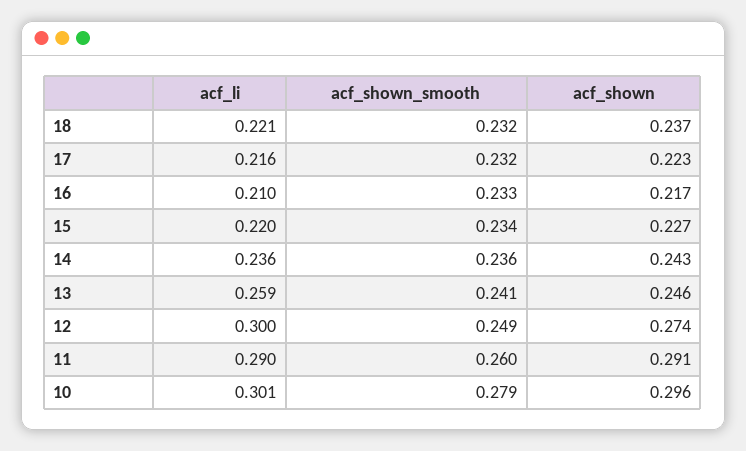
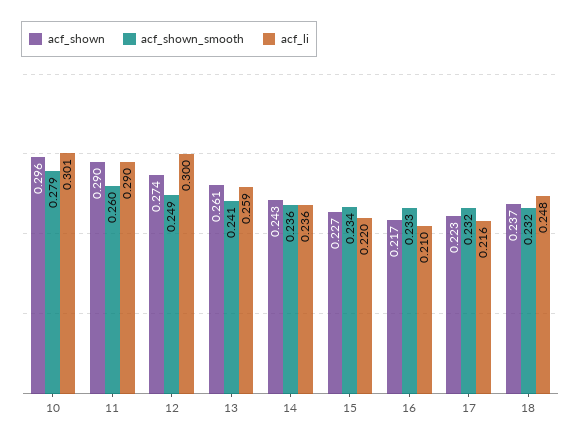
acf_li, 18: 0.221 -> 0.248
acf_shown, 13: 0.246 -> 0.261
acf_shown, 11: 0.291 -> 0.29

